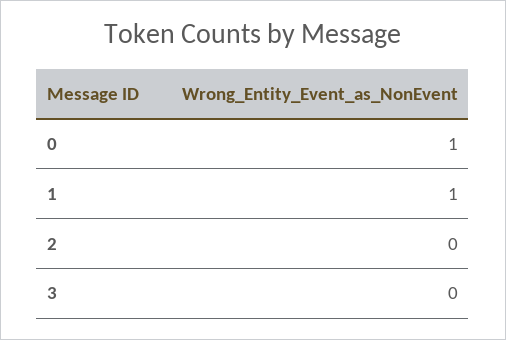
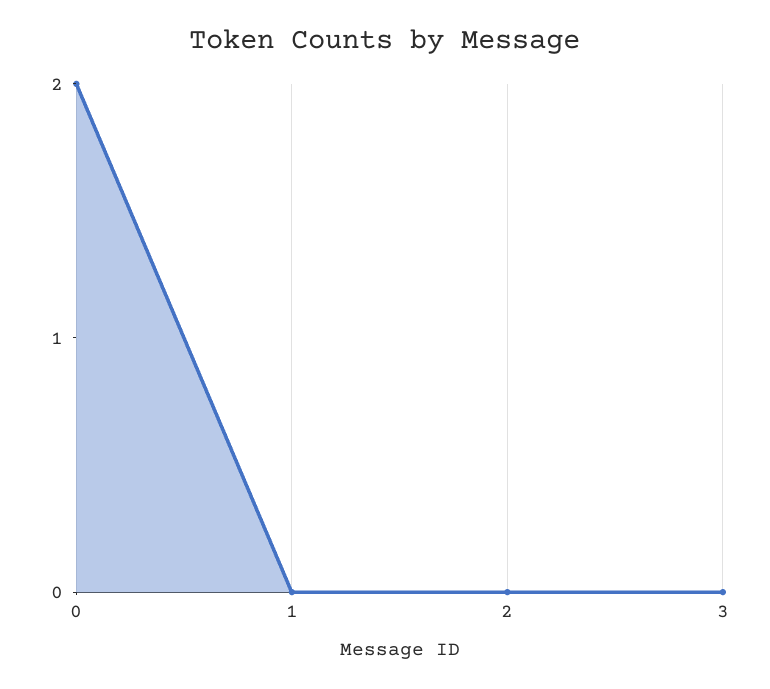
0: 1 -> 2
1: 1 -> 0

